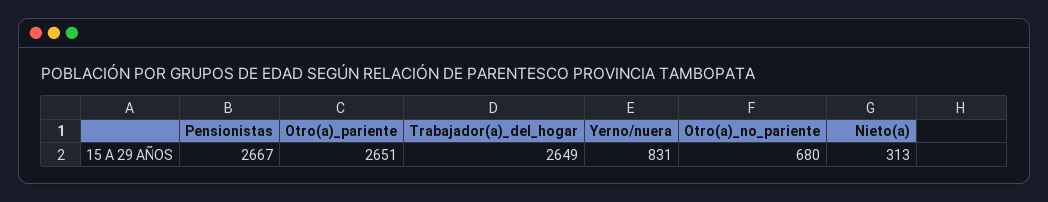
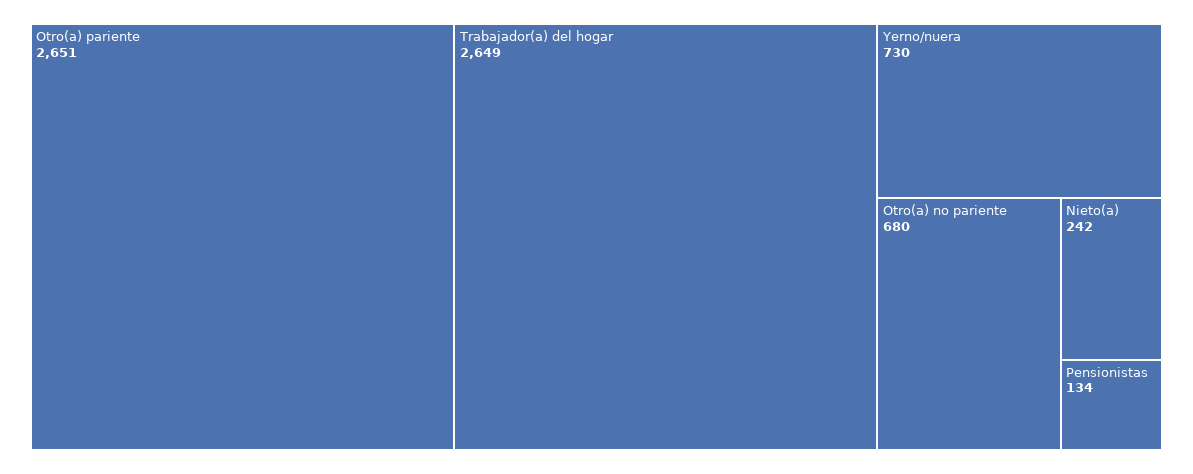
Pensionistas: 2667 -> 134
Yerno/nuera: 831 -> 730
Nieto(a): 313 -> 242

